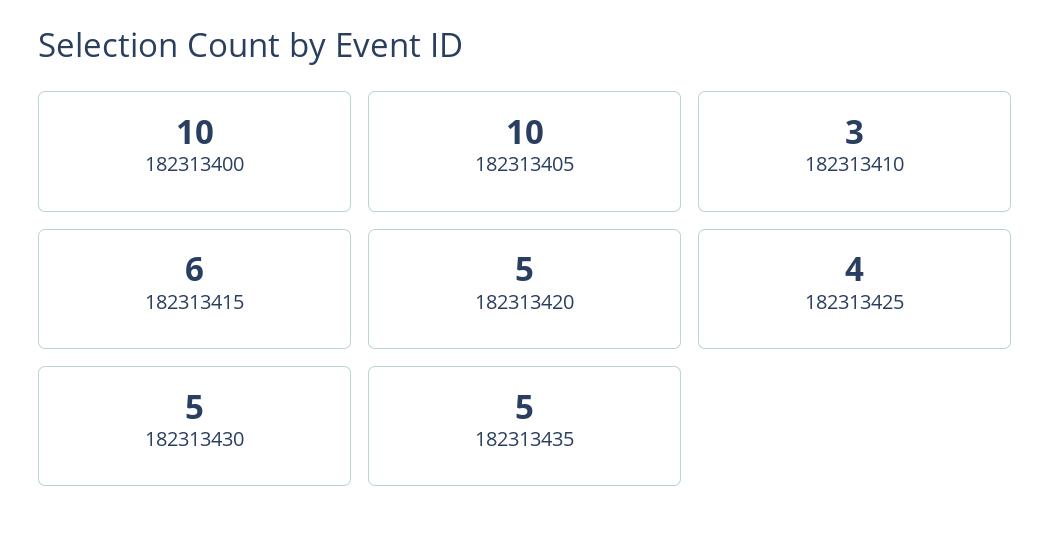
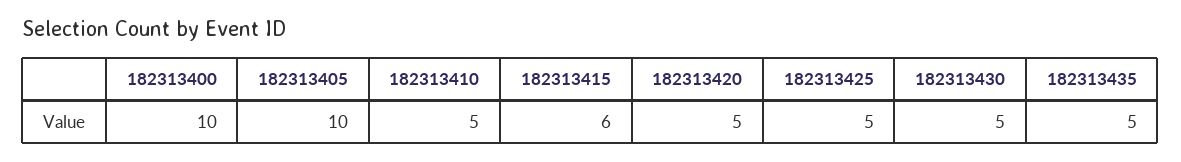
182313410: 3 -> 5
182313425: 4 -> 5

